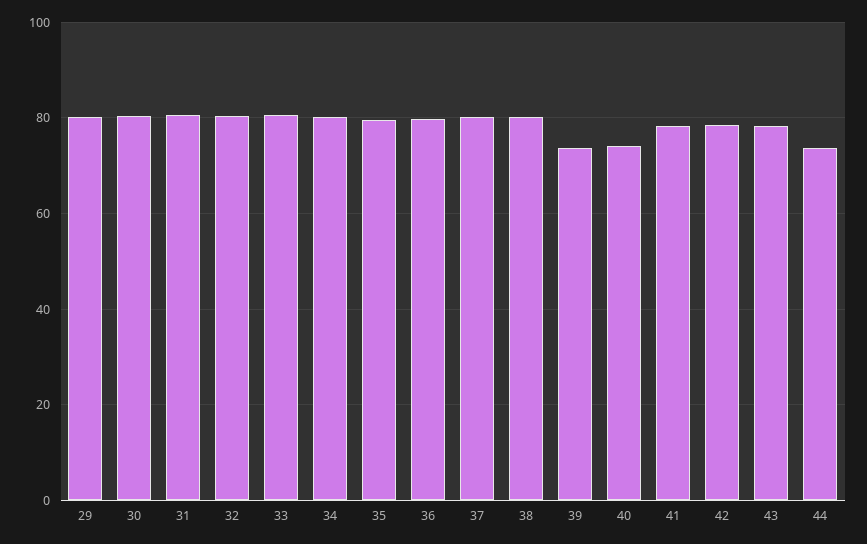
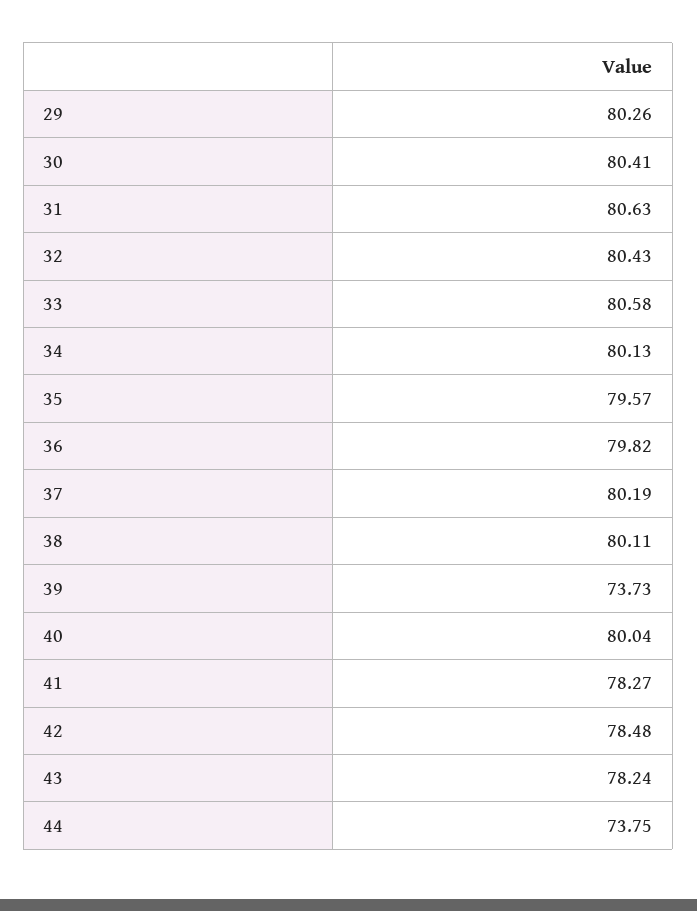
40: 74 -> 80.04

